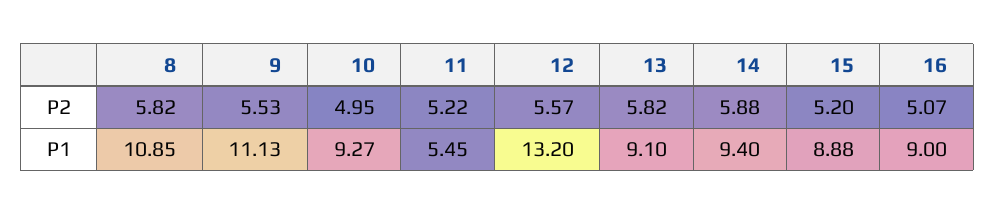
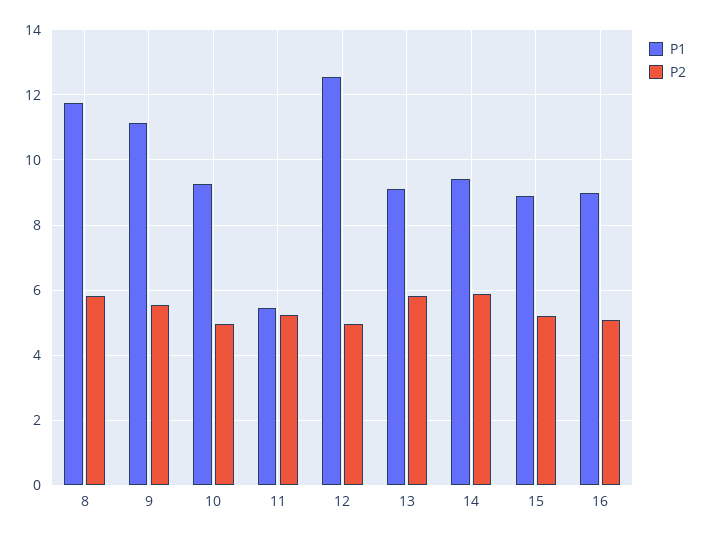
P2, 12: 5.57 -> 5
P1, 8: 10.85 -> 11.8
P1, 12: 13.2 -> 12.6

